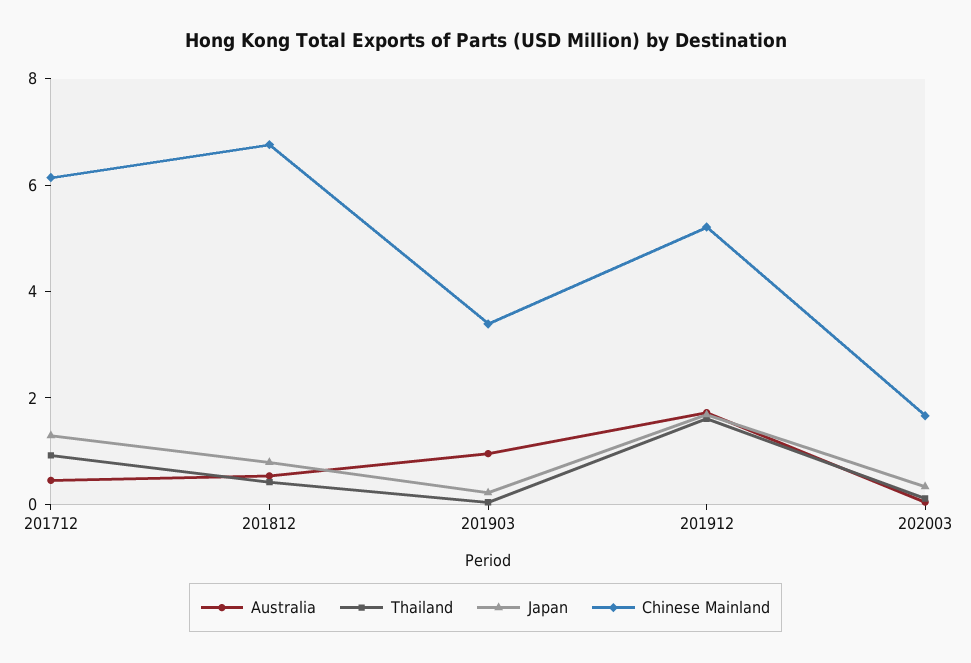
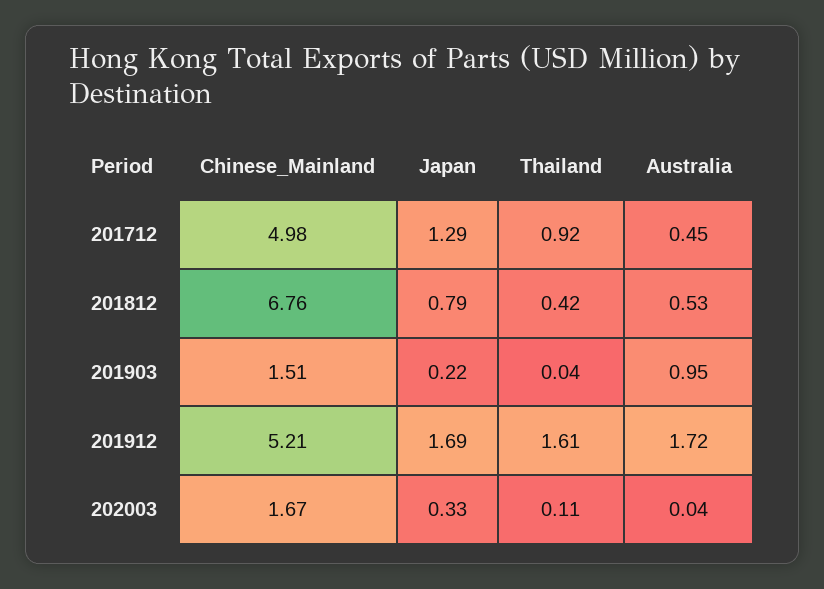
Chinese Mainland, 201712: 6 -> 4.98
Chinese Mainland, 201903: 3.5 -> 1.51

